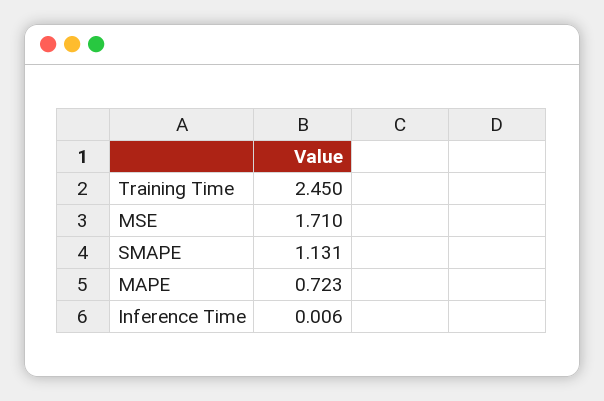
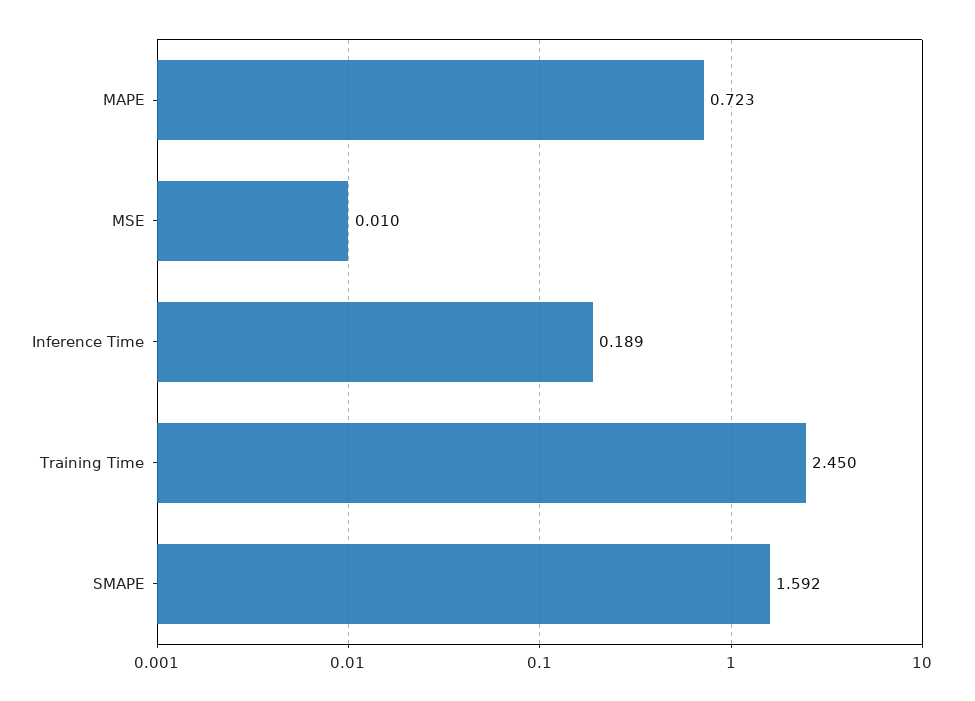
MSE: 1.71 -> 0.01
SMAPE: 1.131 -> 1.592
Inference Time: 0.006 -> 0.189

